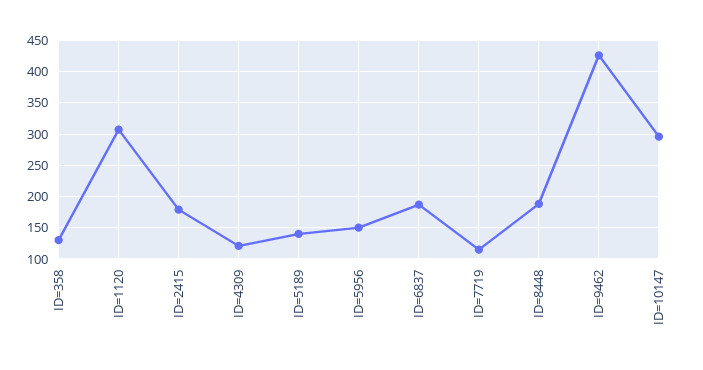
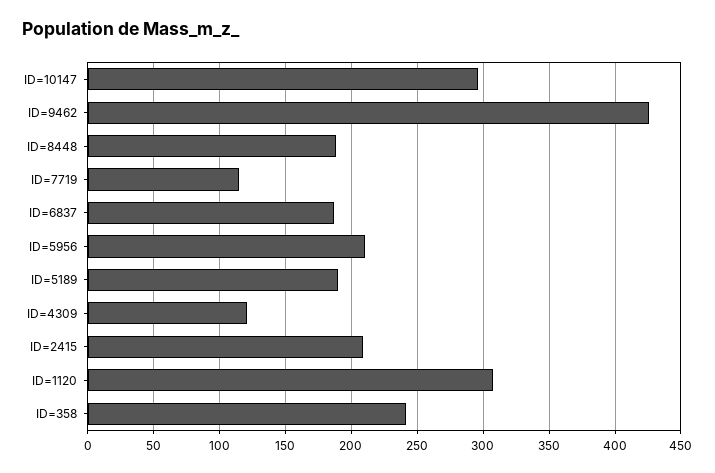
ID=358: 130 -> 240
ID=2415: 180 -> 210
ID=5189: 140 -> 190
ID=5956: 150 -> 210

